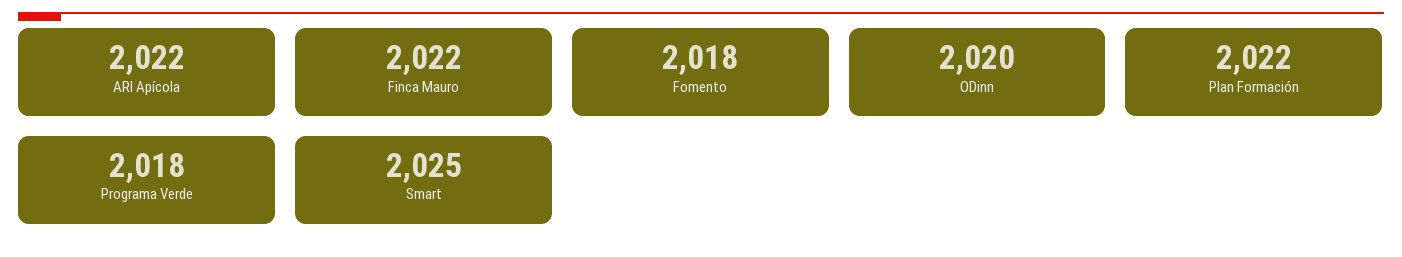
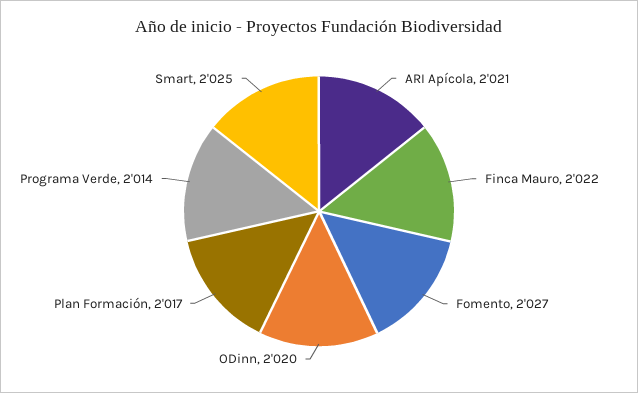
ARI Apícola: 2022 -> 2021
Fomento: 2018 -> 2027
Plan Formación: 2022 -> 2017
Programa Verde: 2018 -> 2014

